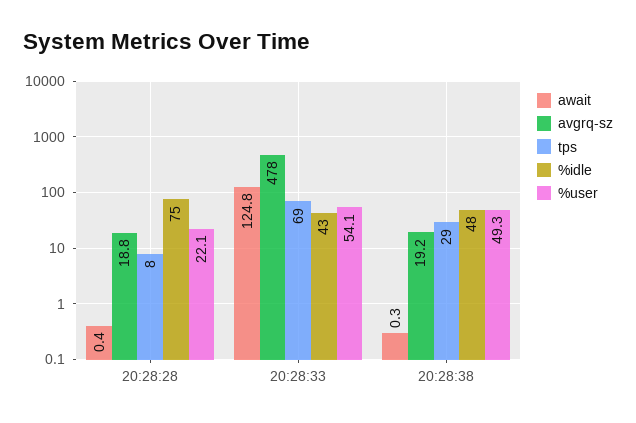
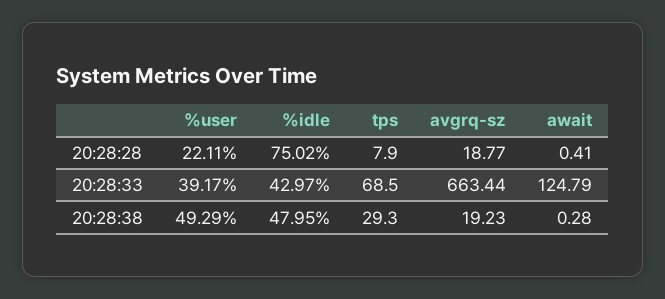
avgrq-sz, 20:28:33: 478 -> 663.44
%user, 20:28:33: 54.1 -> 39.17

